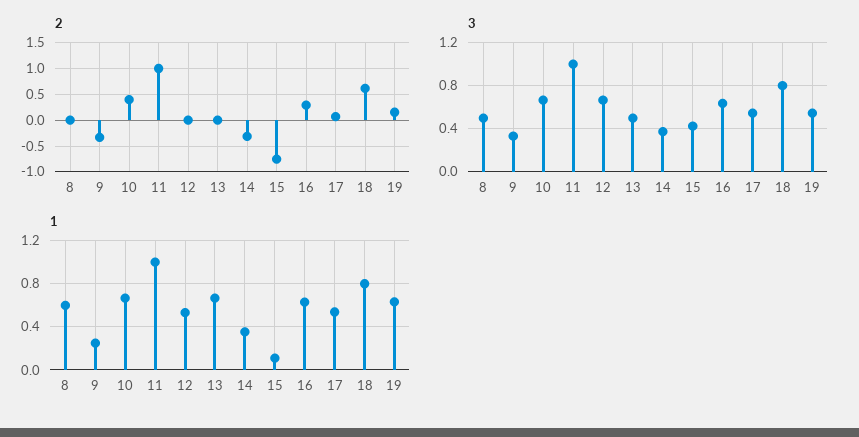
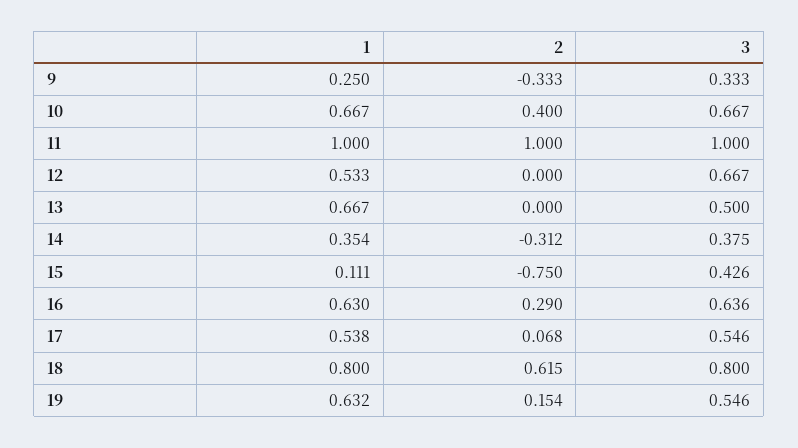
2, 8: 0 -> none
3, 8: 0.5 -> none
1, 8: 0.6 -> none

